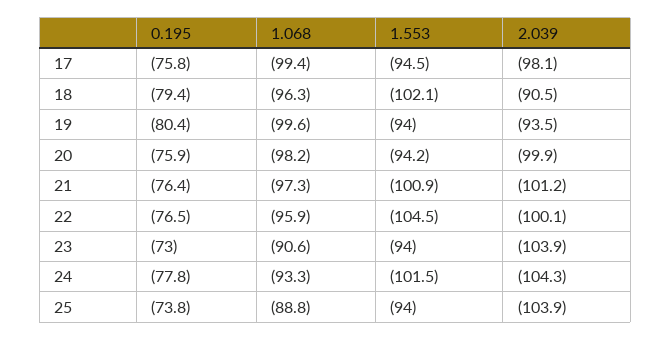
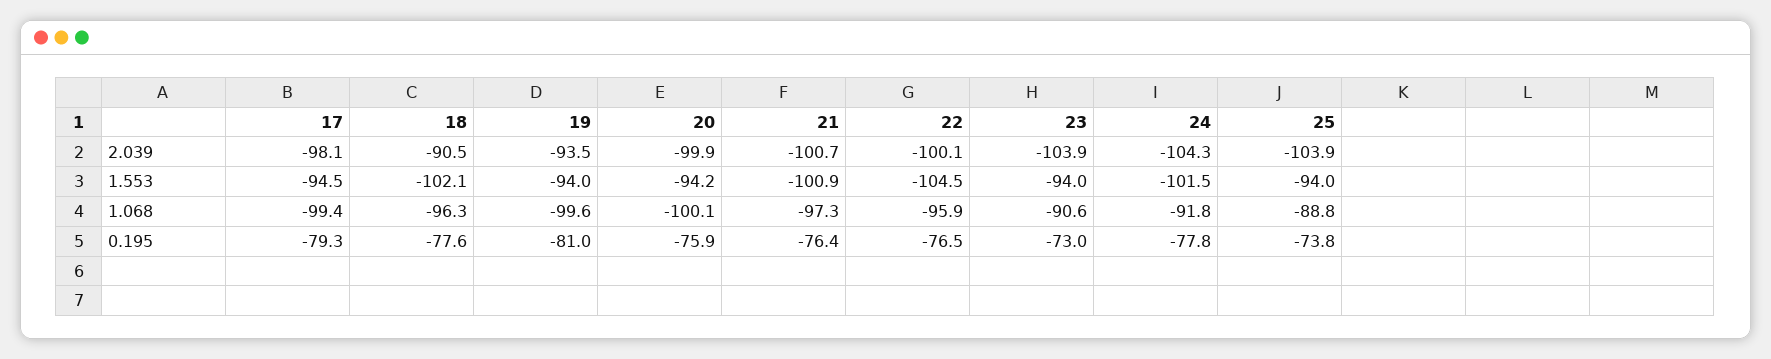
0.195, 17: -75.8 -> -79.3
0.195, 18: -79.4 -> -77.6
0.195, 19: -80.4 -> -81
1.068, 20: -98.2 -> -100.1
2.039, 21: -101.2 -> -100.7
1.068, 24: -93.3 -> -91.8

